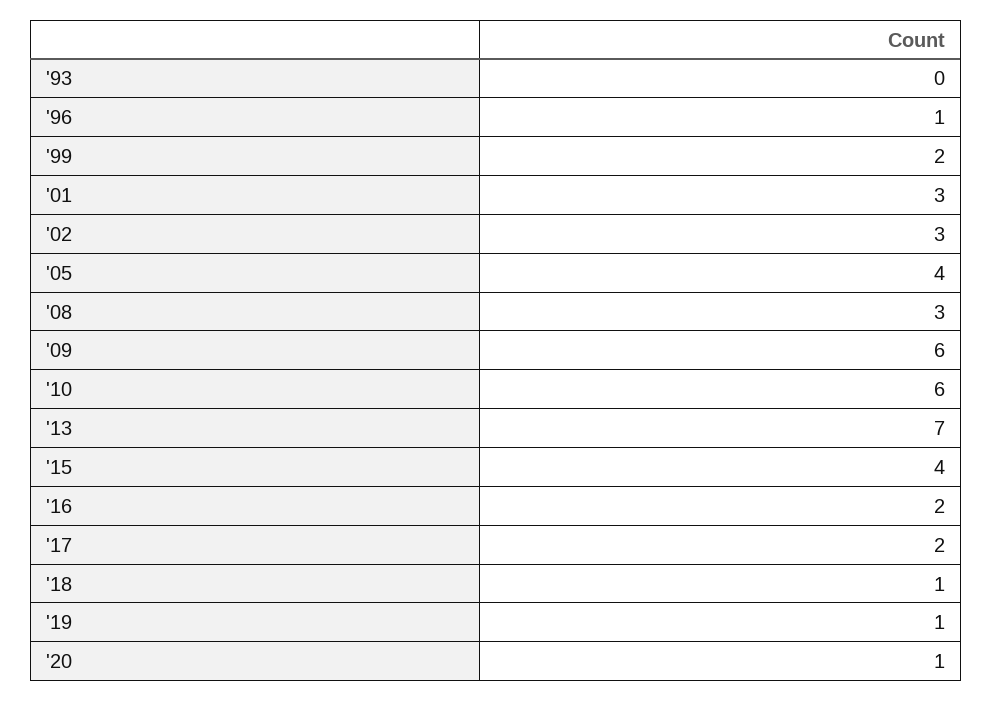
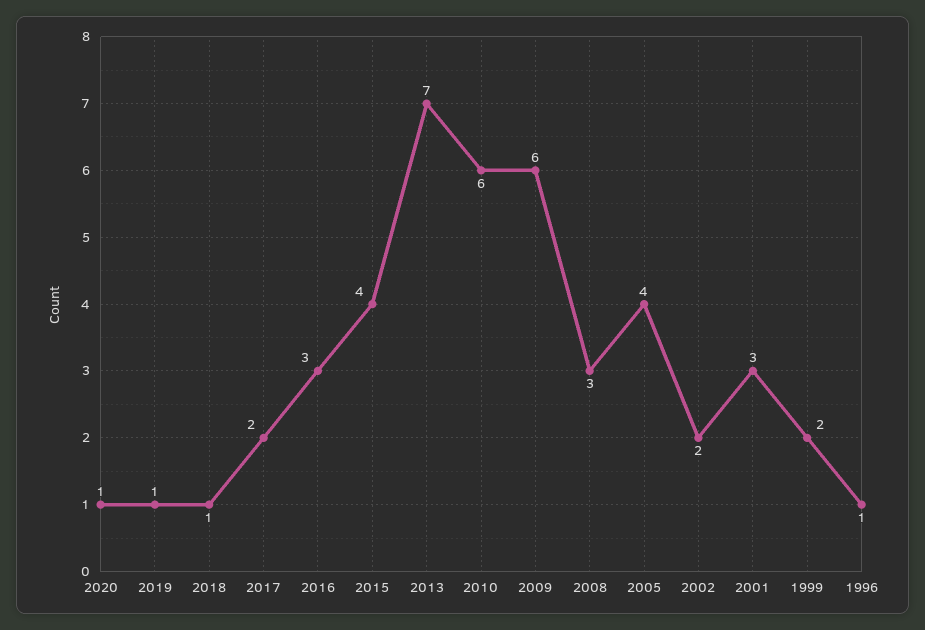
'93: 0 -> none
'02: 3 -> 2
'16: 2 -> 3

